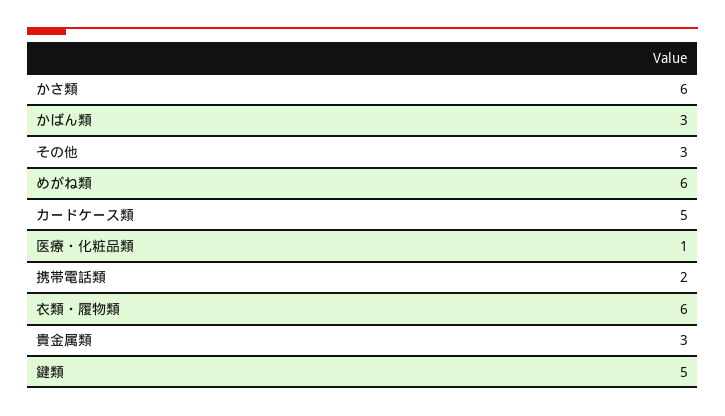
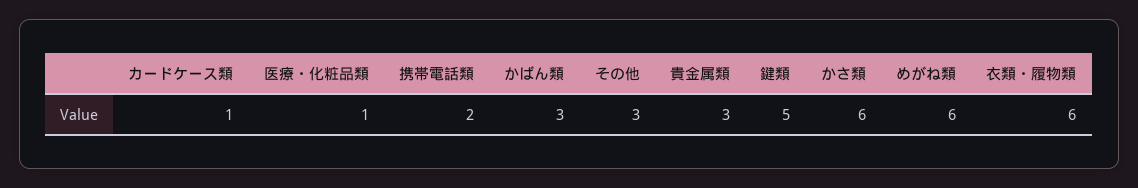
カードケース類: 5 -> 1

